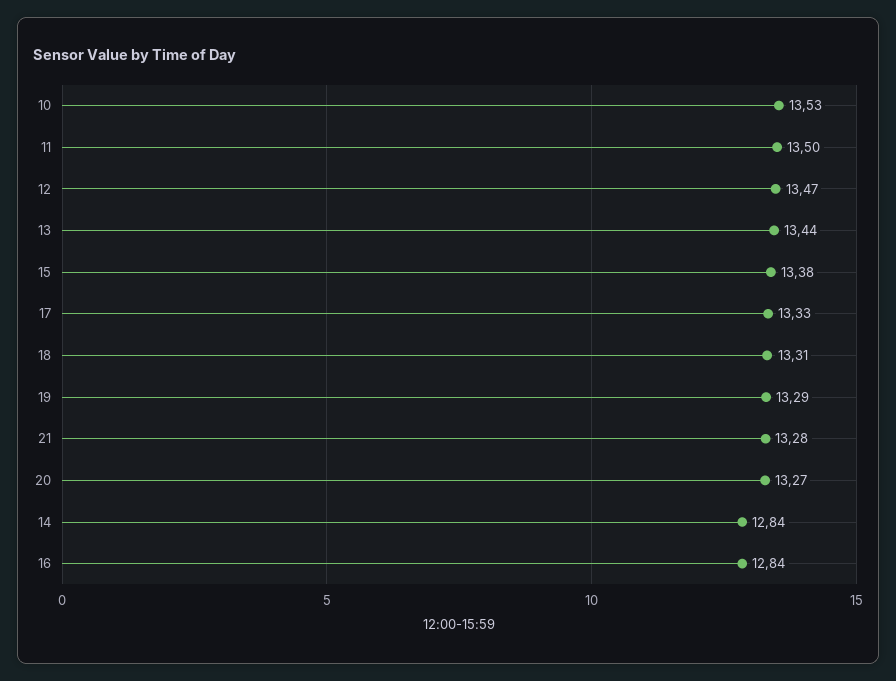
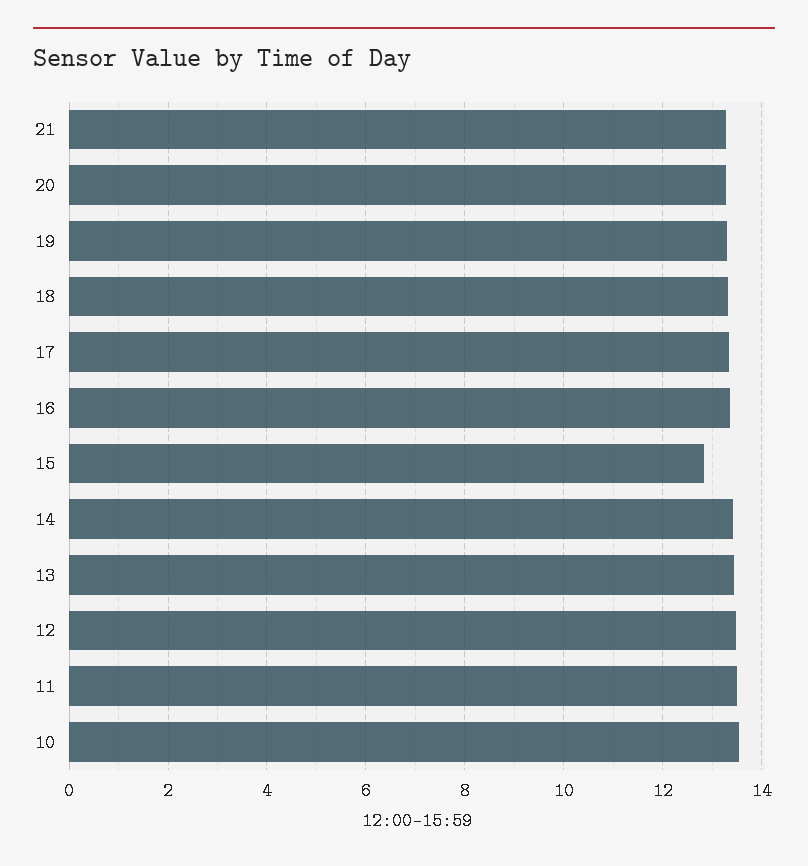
15: 13.38 -> 12.8
14: 12.84 -> 13.4
16: 12.84 -> 13.4

